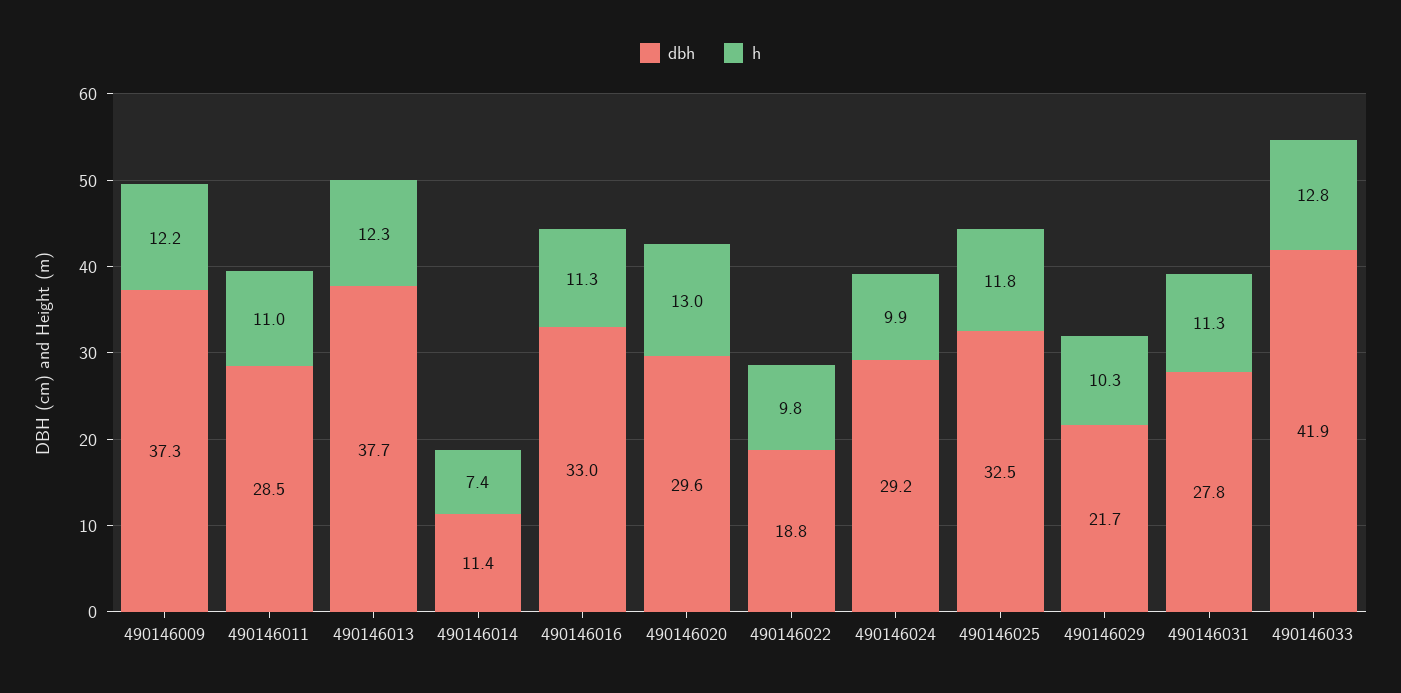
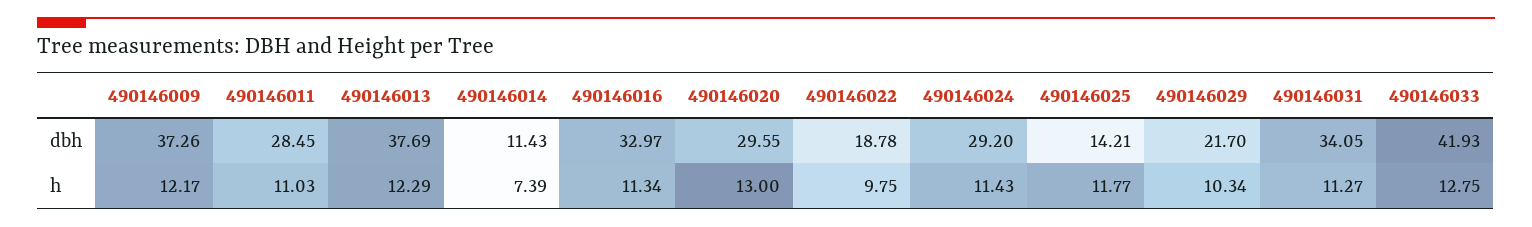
h, 490146024: 9.9 -> 11.43
dbh, 490146025: 32.5 -> 14.21
dbh, 490146031: 27.8 -> 34.05

